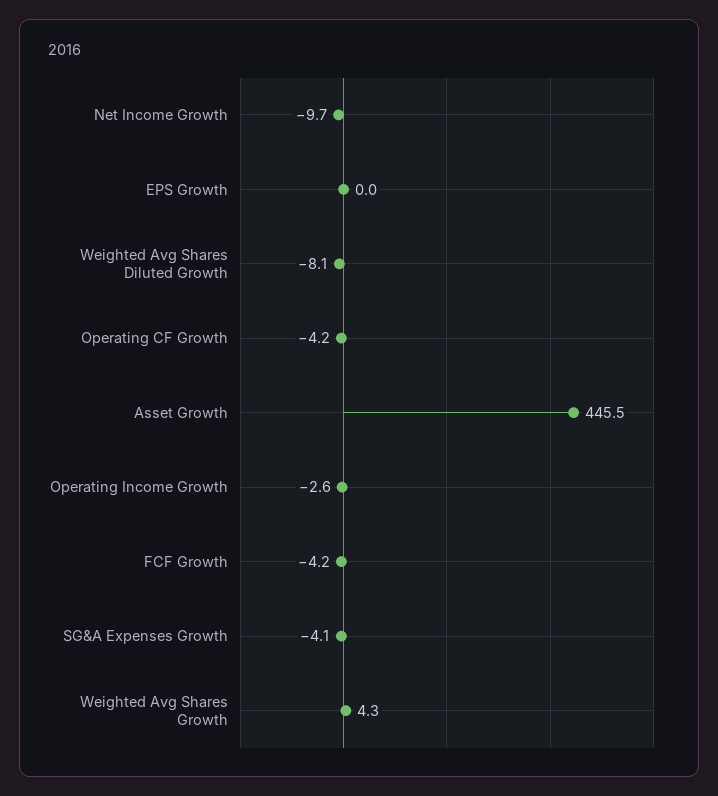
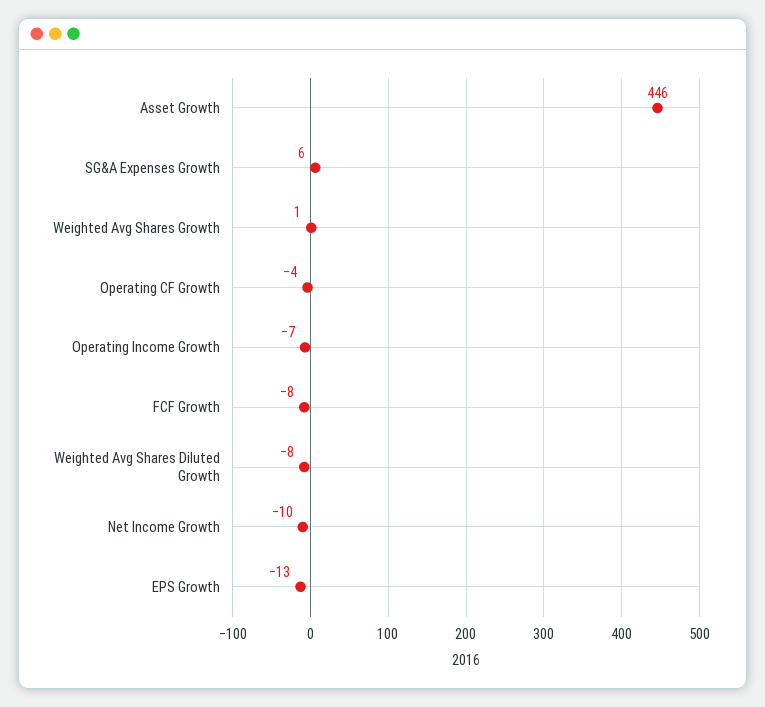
EPS Growth: 0 -> -13
Operating Income Growth: -2.6 -> -7
FCF Growth: -4.2 -> -8
SG&A Expenses Growth: -4.1 -> 6
Weighted Avg Shares Growth: 4.3 -> 1

